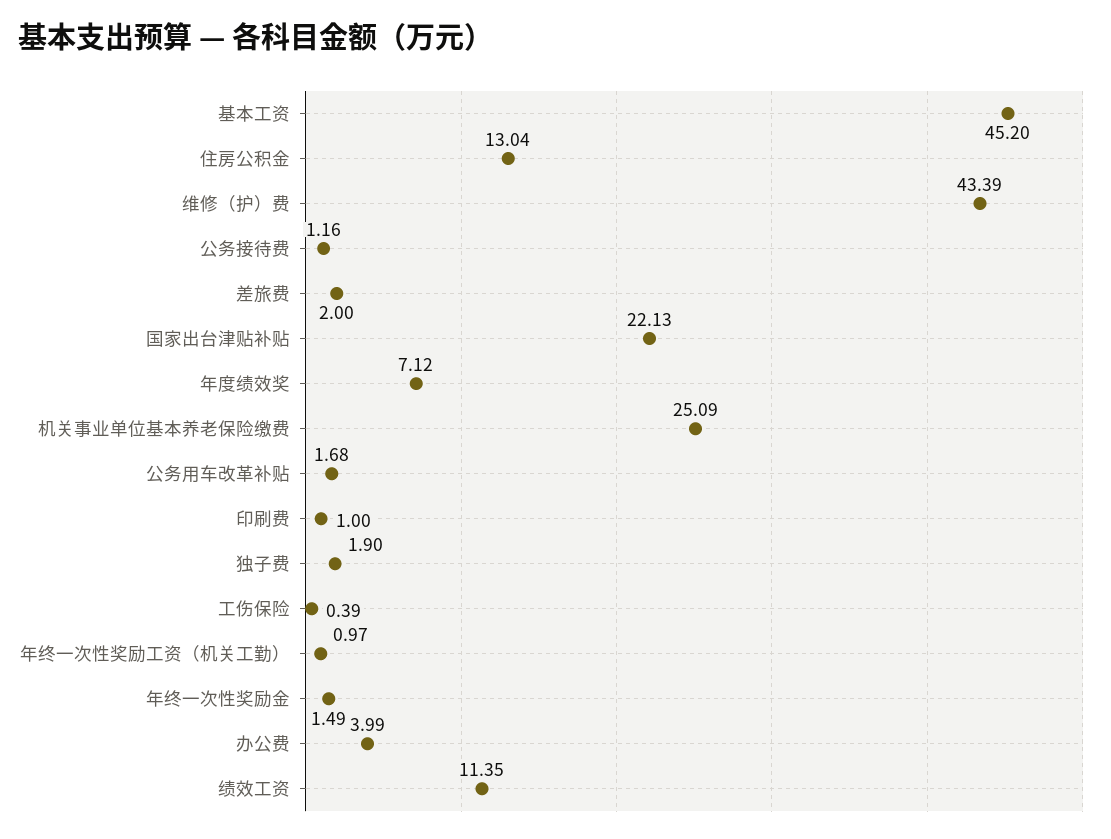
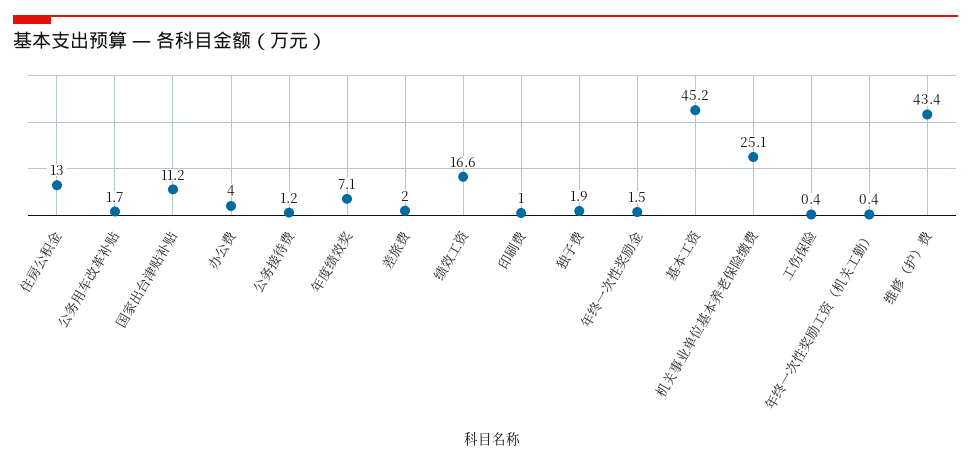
国家出台津贴补贴: 22.13 -> 11.2
年终一次性奖励工资（机关工勤）: 0.97 -> 0.4
绩效工资: 11.35 -> 16.6

